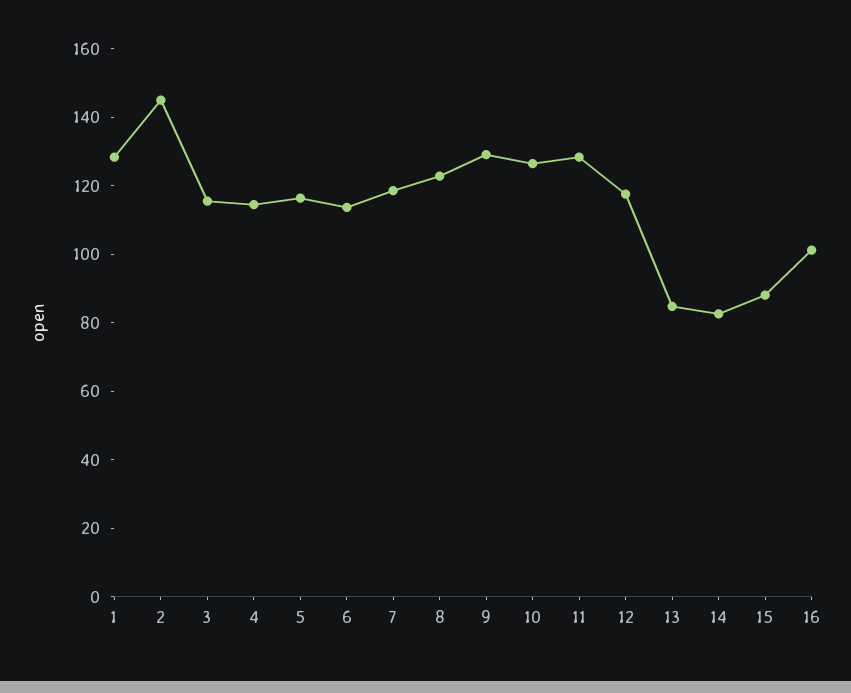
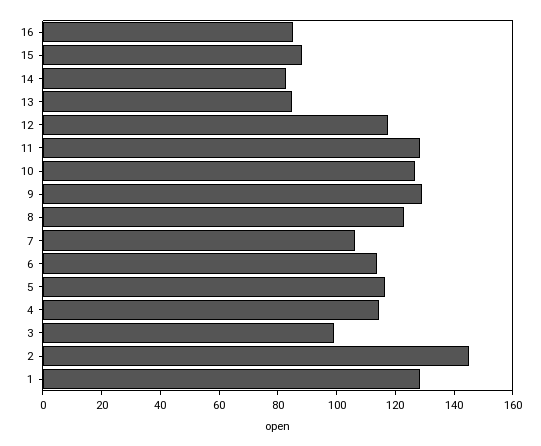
3: 115 -> 100
7: 120 -> 105
16: 100 -> 85

